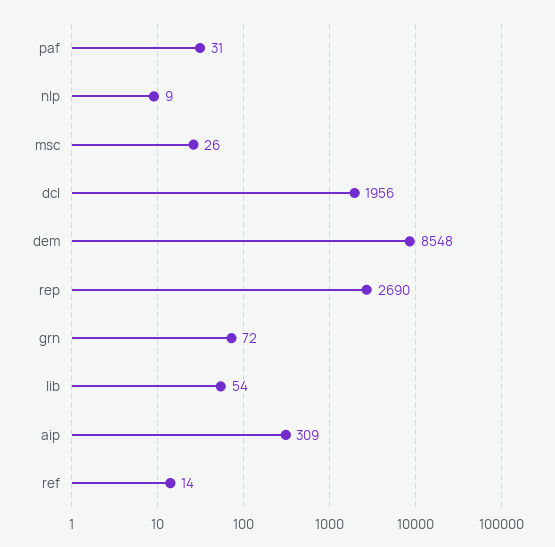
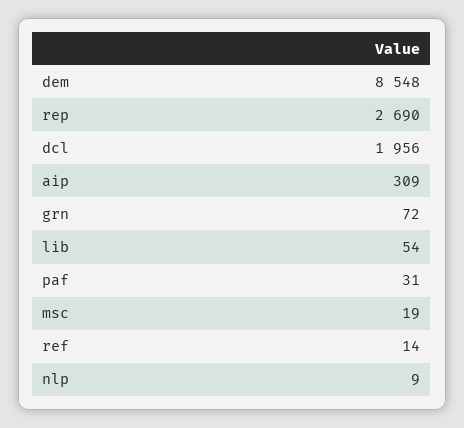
msc: 26 -> 19

